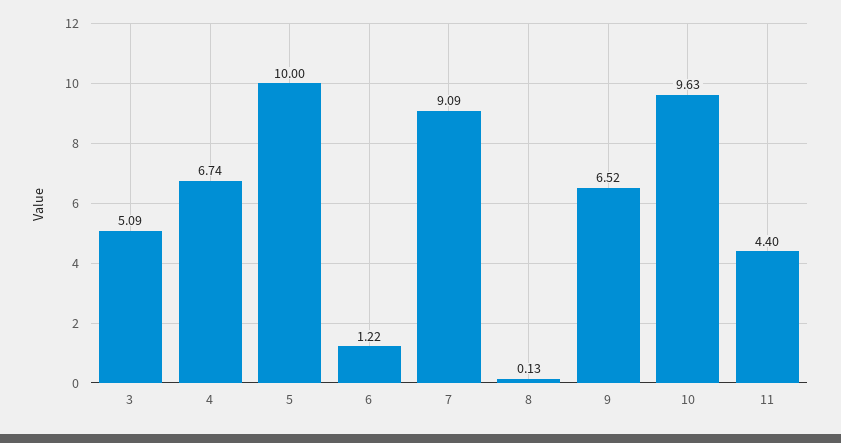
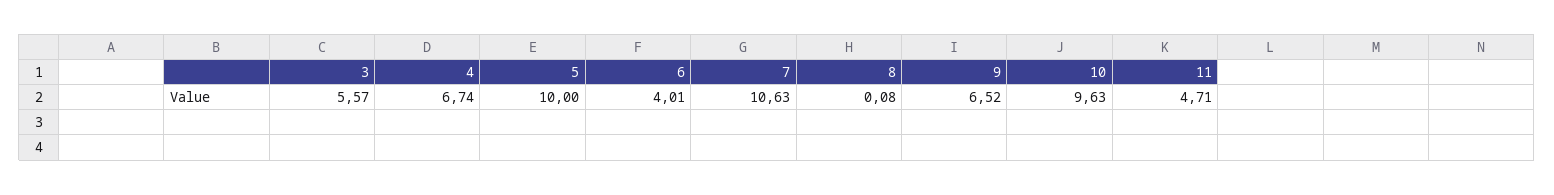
3: 5.09 -> 5.57
6: 1.22 -> 4.01
7: 9.09 -> 10.63
8: 0.13 -> 0.08
11: 4.4 -> 4.71

